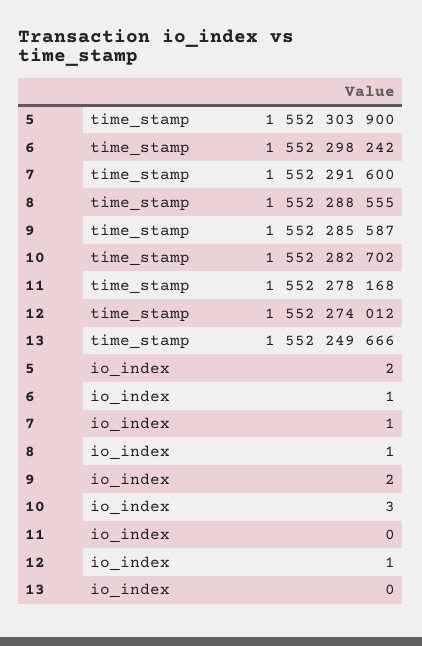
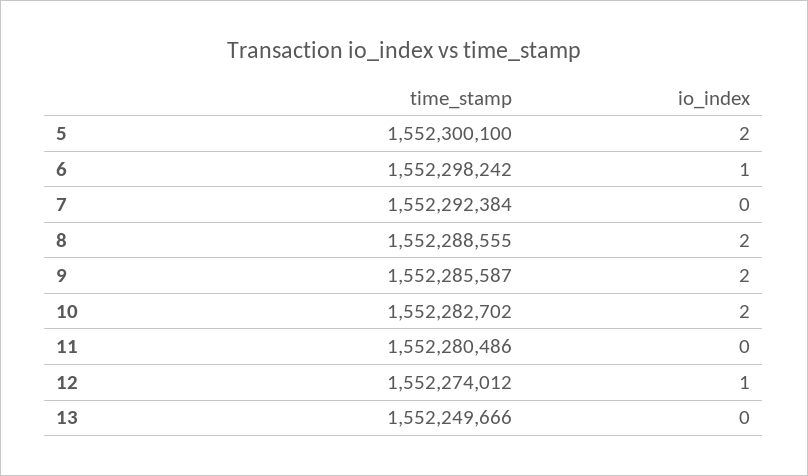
5, time_stamp: 1552303900 -> 1552300100
7, time_stamp: 1552291600 -> 1552292384
11, time_stamp: 1552278168 -> 1552280486
7, io_index: 1 -> 0
8, io_index: 1 -> 2
10, io_index: 3 -> 2

